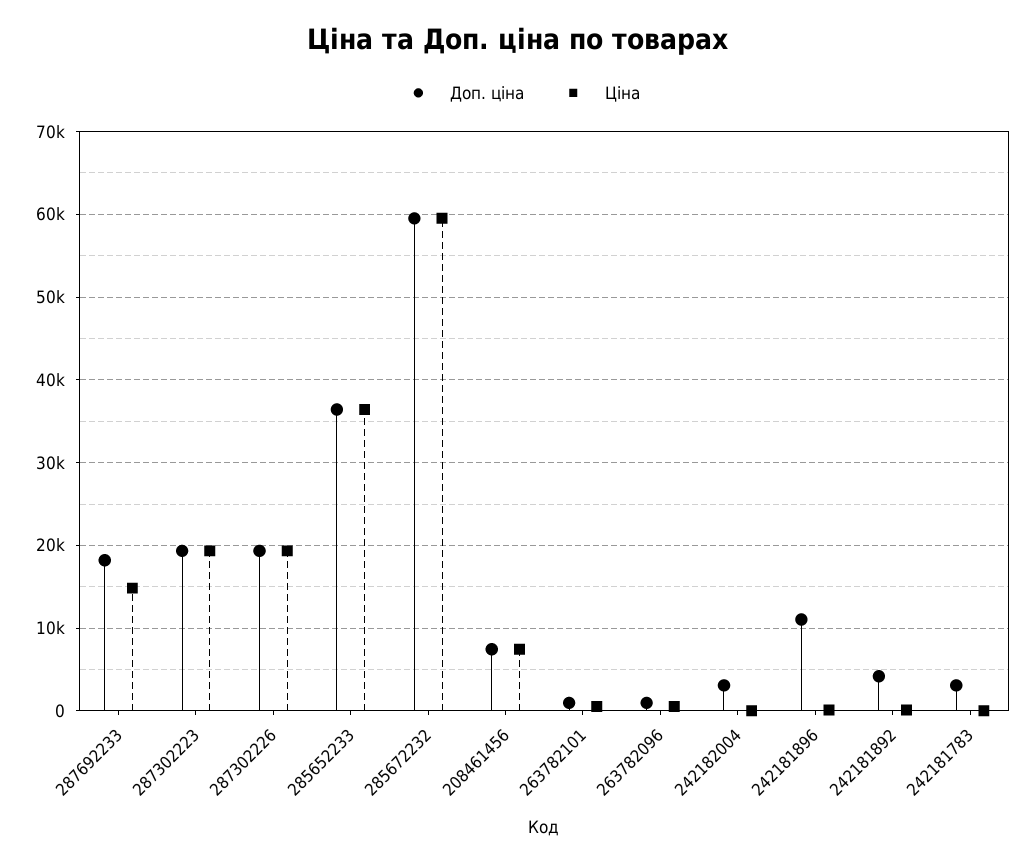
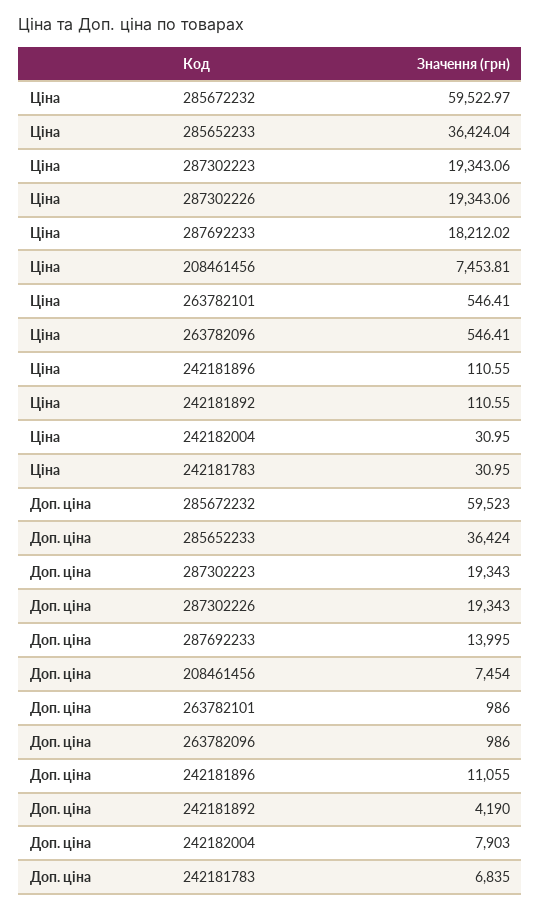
Доп. ціна, 287692233: 18000 -> 13995
Ціна, 287692233: 15000 -> 18212.02
Доп. ціна, 242182004: 3000 -> 7903
Доп. ціна, 242181783: 3000 -> 6835

